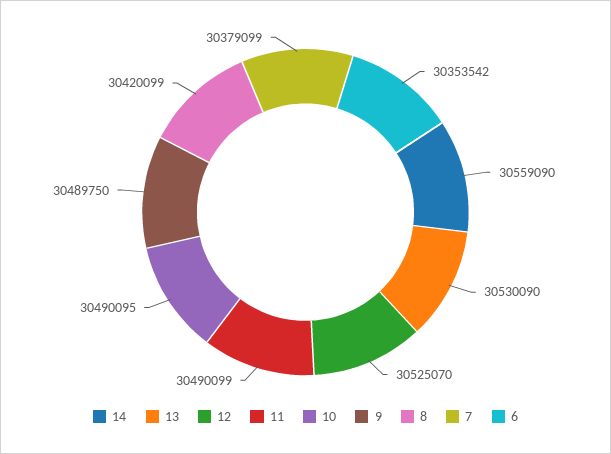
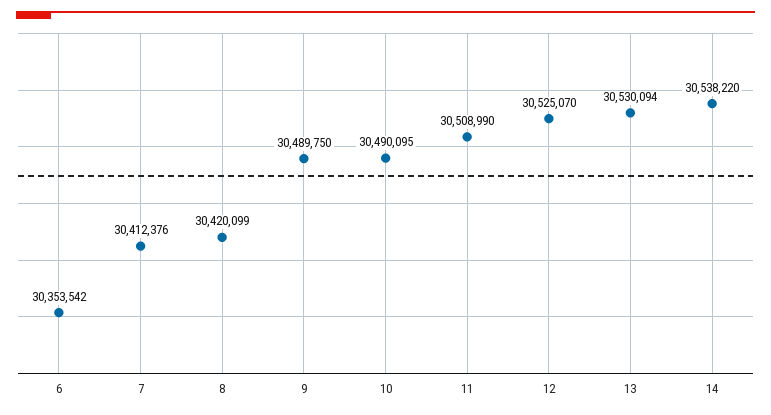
14: 30559090 -> 30538220
13: 30530090 -> 30530094
11: 30490099 -> 30508990
7: 30379099 -> 30412376

